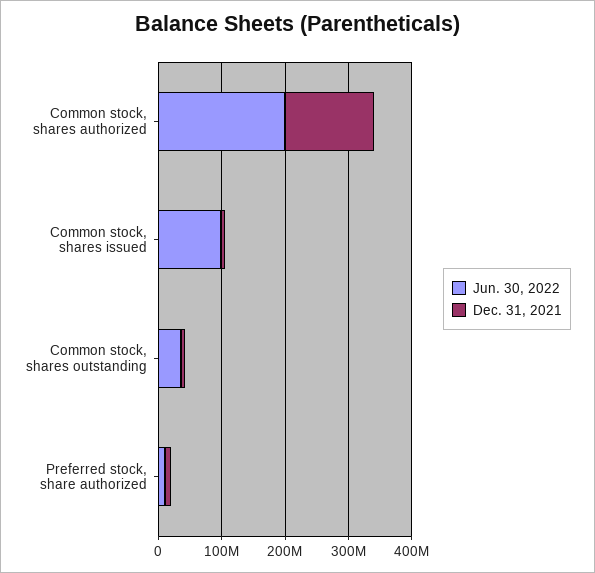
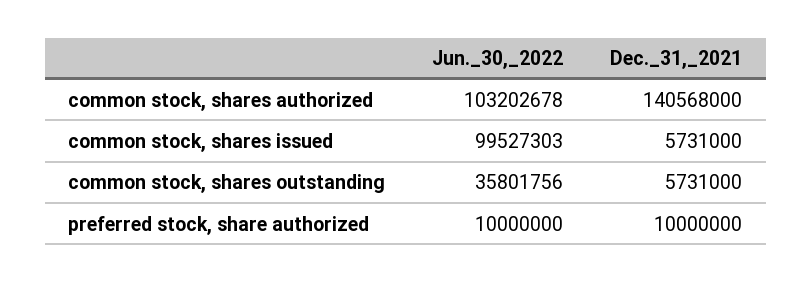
Jun. 30, 2022, Common stock, shares authorized: 200000000 -> 103202678

